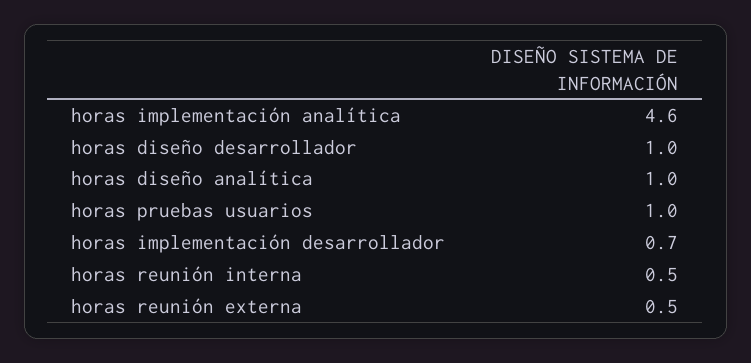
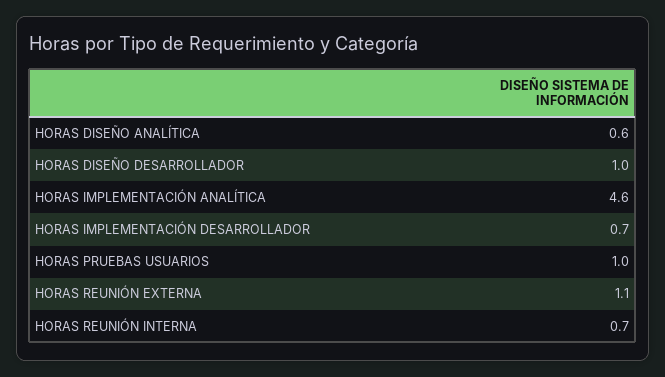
horas diseño analítica: 1 -> 0.6
horas reunión interna: 0.5 -> 0.7
horas reunión externa: 0.5 -> 1.1

